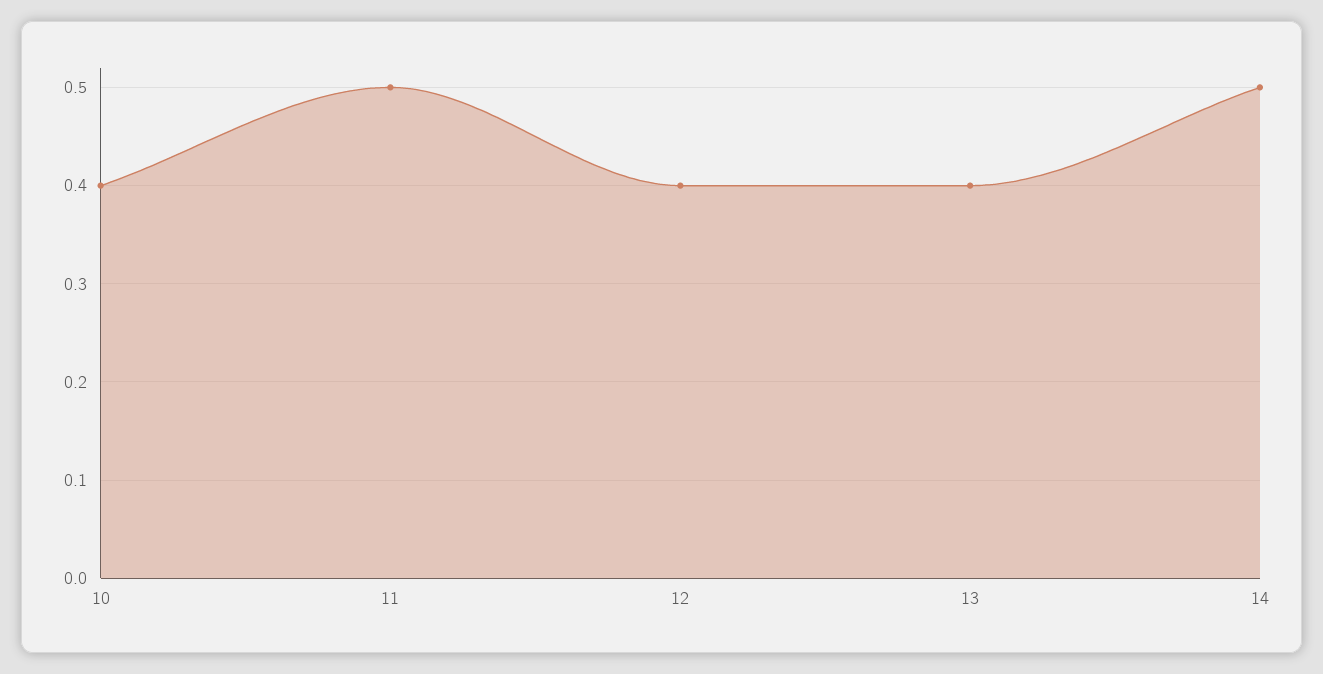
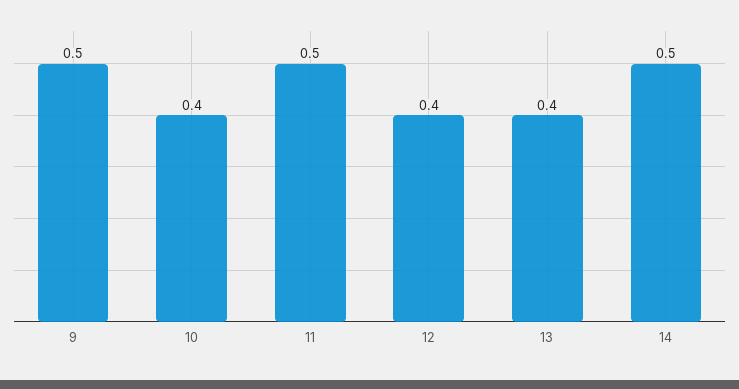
9: none -> 0.5

